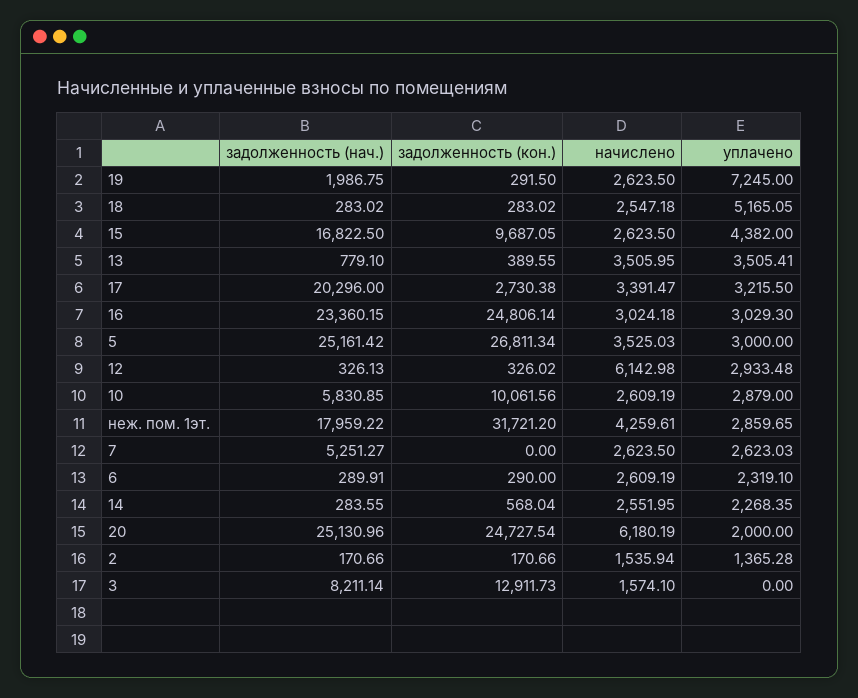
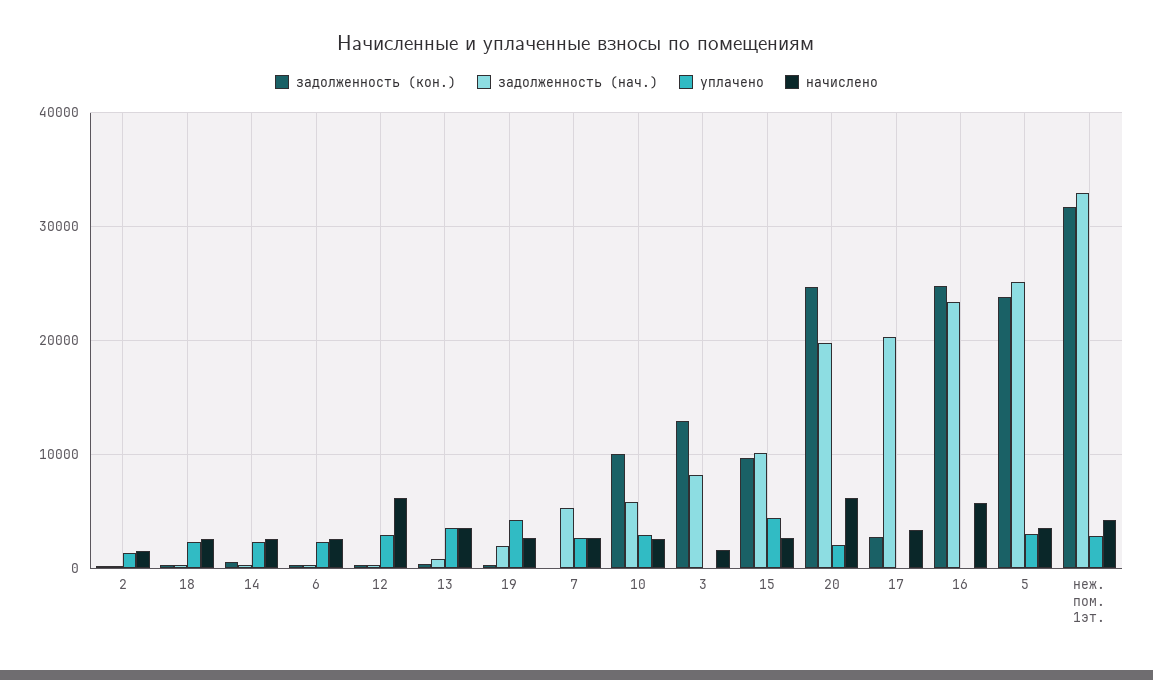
уплачено, 19: 7245 -> 4000
уплачено, 18: 5165.05 -> 2000
задолженность (нач.), 15: 16822.5 -> 10000
уплачено, 17: 3215.5 -> 0
начислено, 16: 3024.18 -> 6000
уплачено, 16: 3029.3 -> 0
задолженность (кон.), 5: 26811.34 -> 24000
задолженность (нач.), неж. пом. 1эт.: 17959.22 -> 33000
задолженность (нач.), 20: 25130.96 -> 20000

